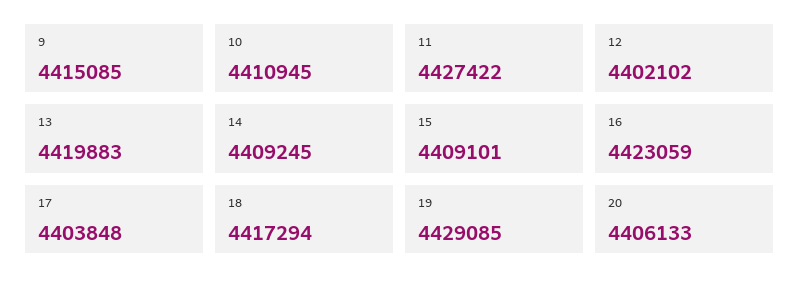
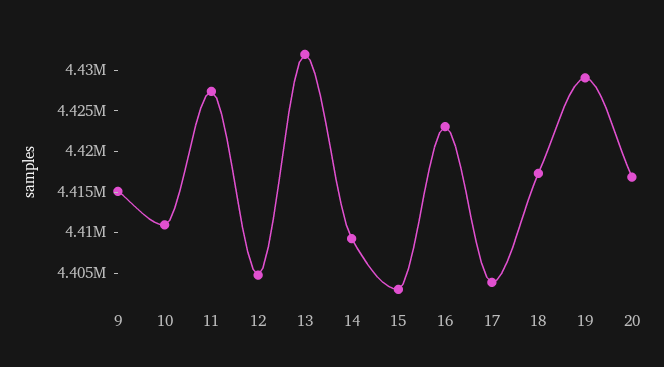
12: 4402102 -> 4405000
13: 4419883 -> 4432000
15: 4409101 -> 4403000
20: 4406133 -> 4417000

